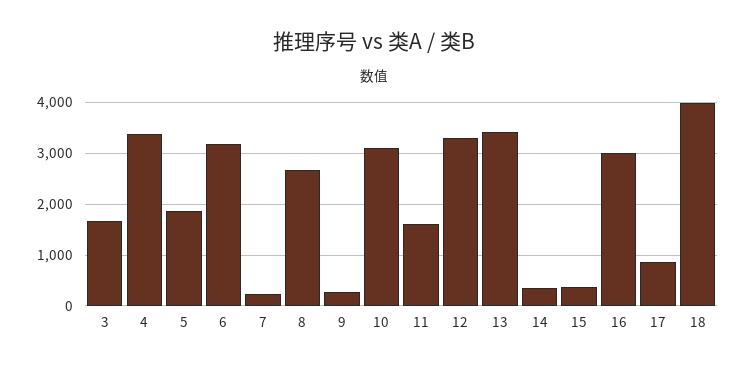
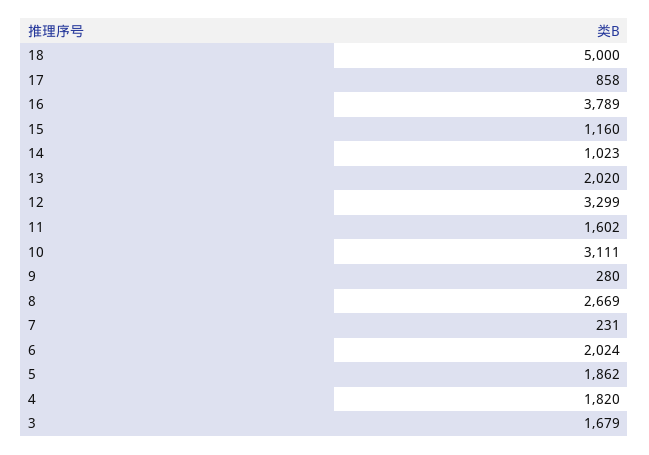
4: 3400 -> 1820
6: 3200 -> 2024
13: 3400 -> 2020
14: 400 -> 1023
15: 400 -> 1160
16: 3000 -> 3789
18: 4000 -> 5000

